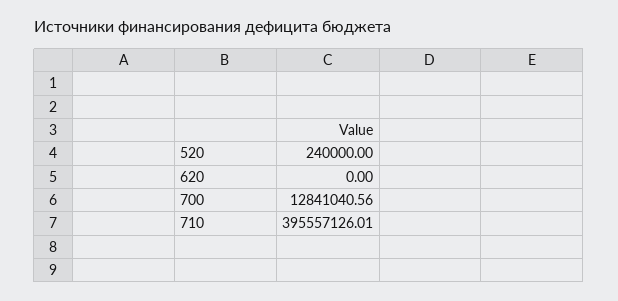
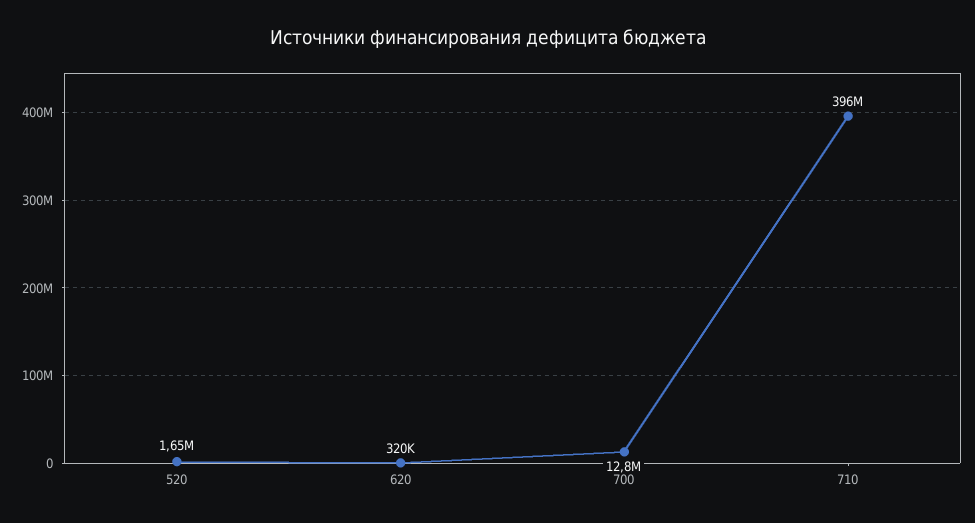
520: 240000 -> 1650000
620: 0 -> 320000

